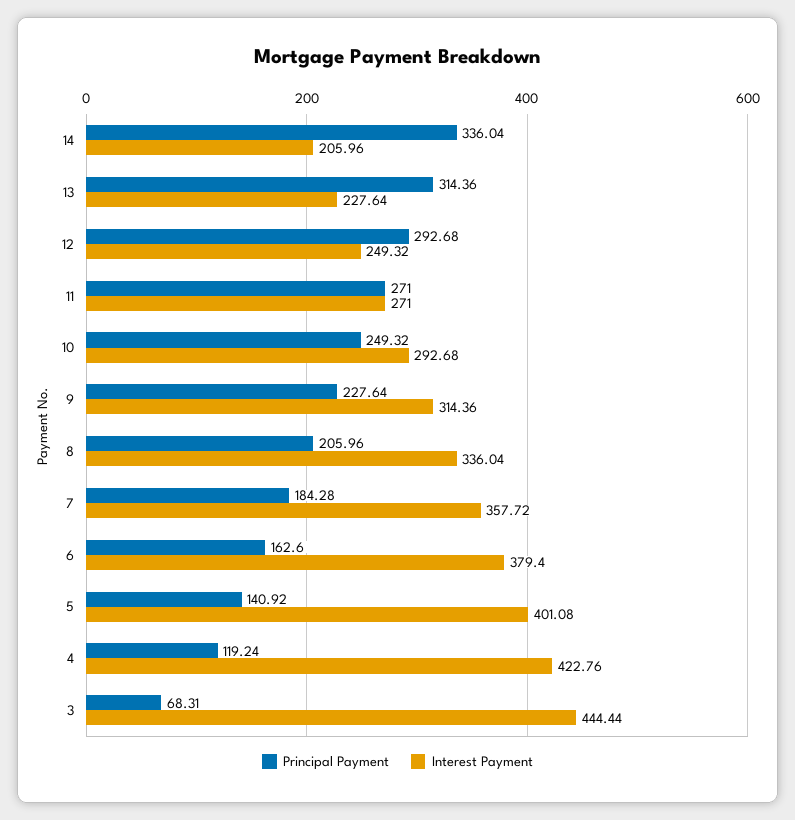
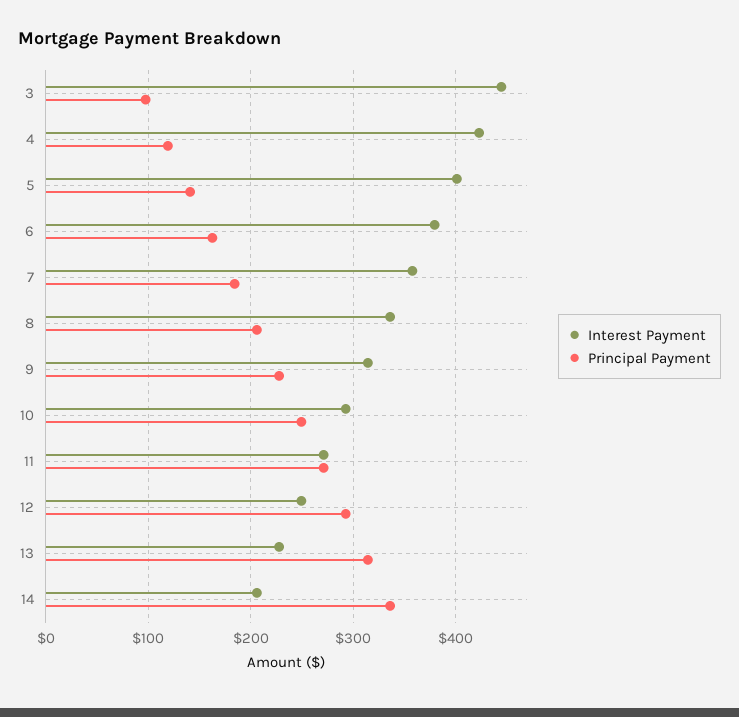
Principal Payment, 3: 68.31 -> 100

